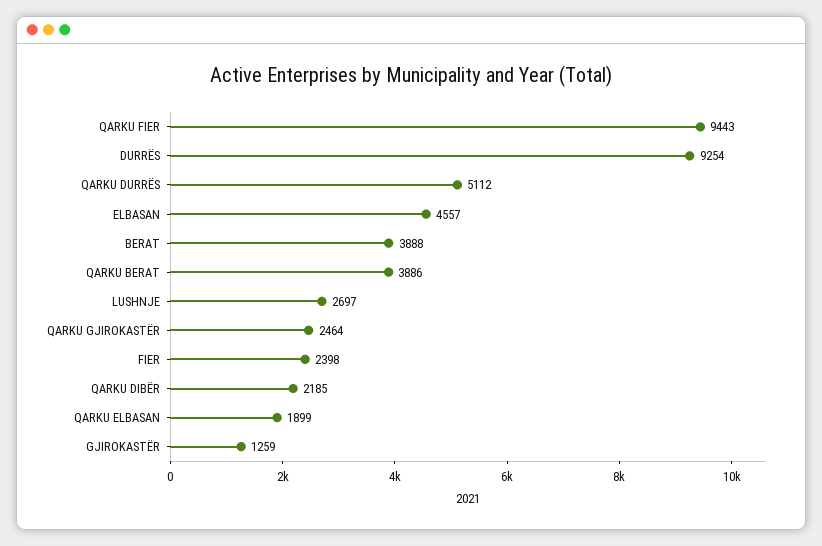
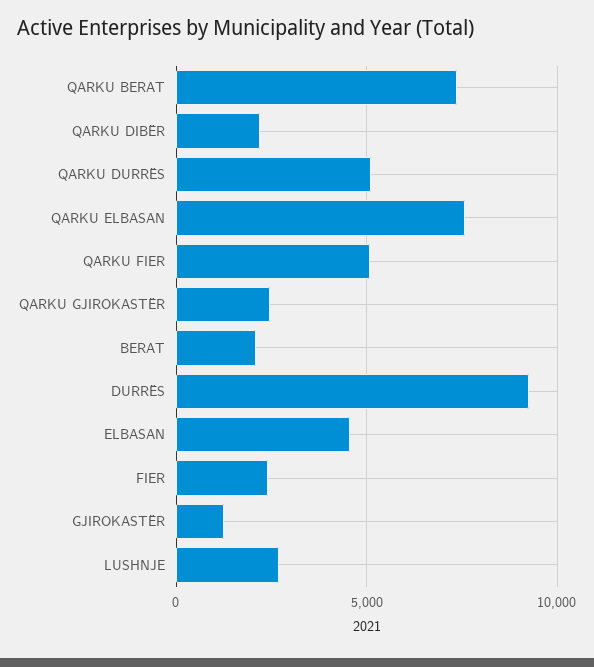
QARKU FIER: 9443 -> 5000
BERAT: 3888 -> 2000
QARKU BERAT: 3886 -> 7500
QARKU ELBASAN: 1899 -> 7500

